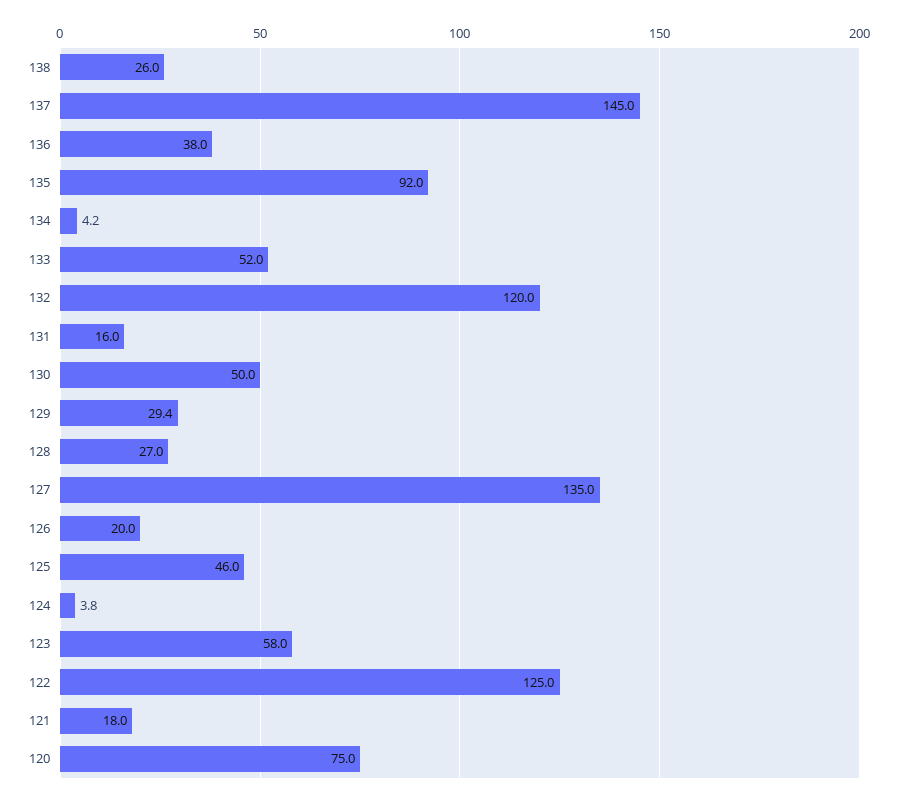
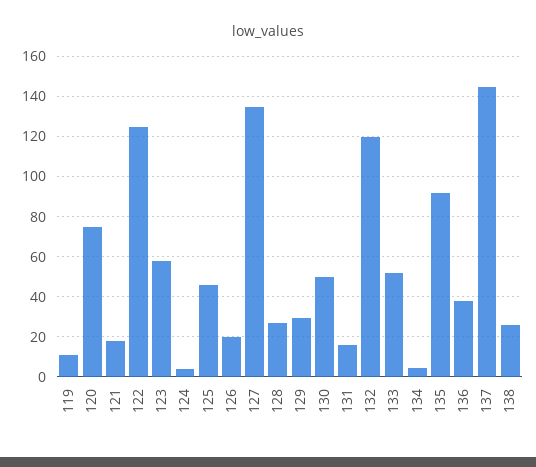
119: none -> 10

